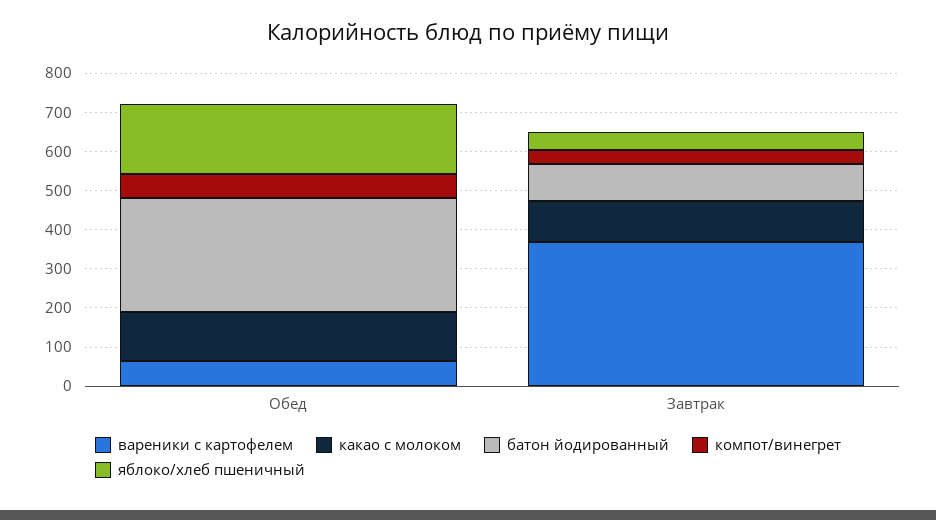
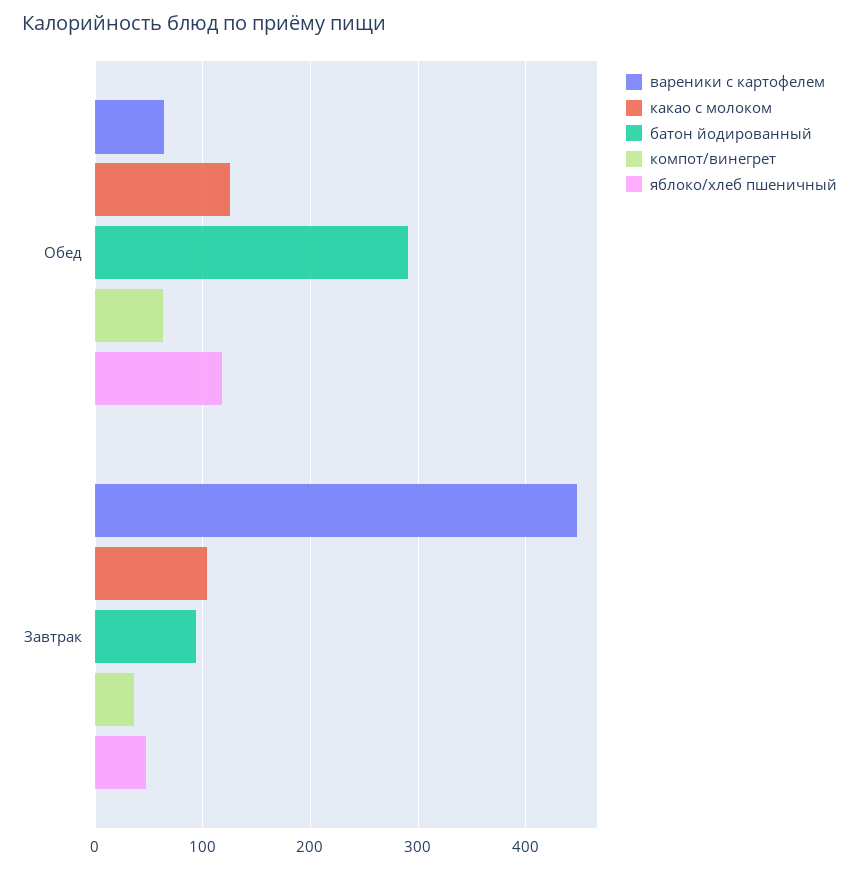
яблоко/хлеб пшеничный, Обед: 175 -> 120
вареники с картофелем, Завтрак: 375 -> 450

